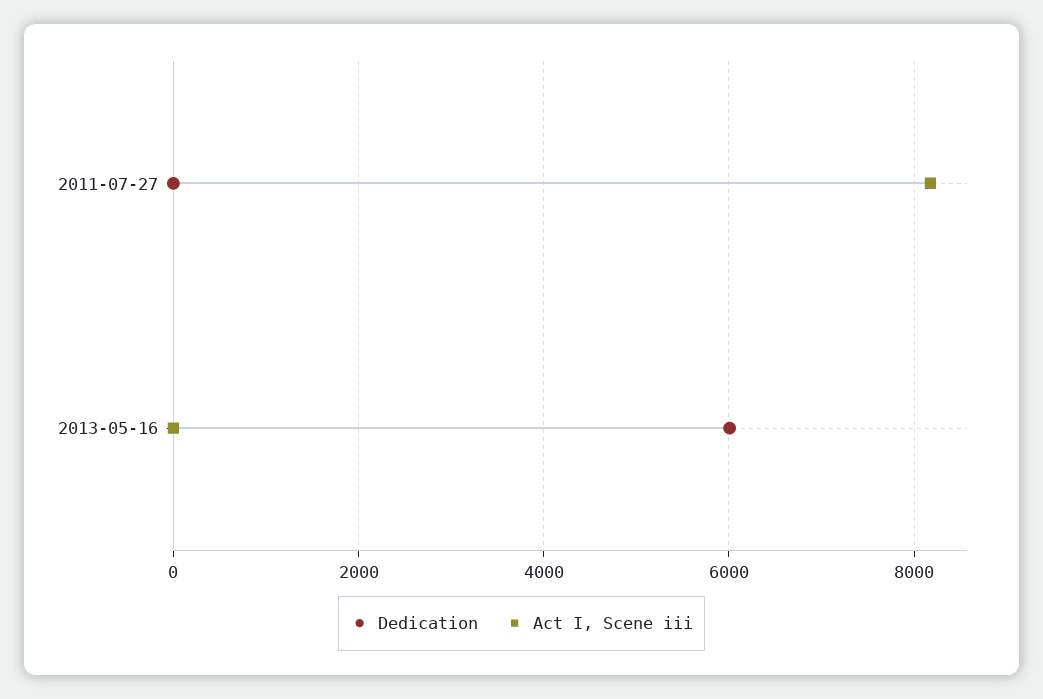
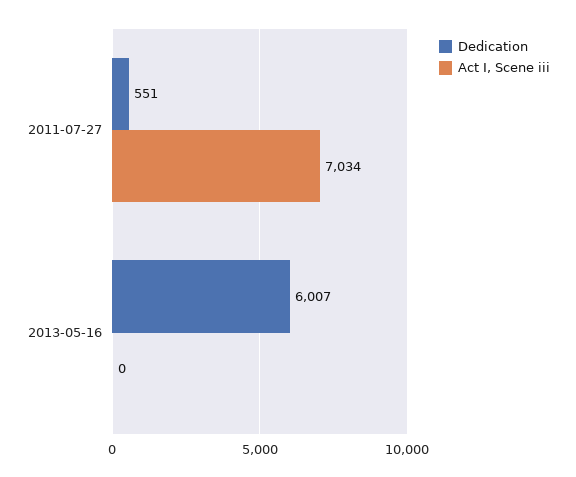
Dedication, 2011-07-27: 0 -> 551
Act I, Scene iii, 2011-07-27: 8200 -> 7034

